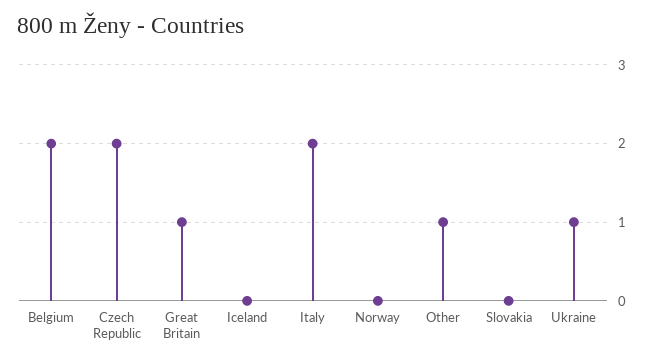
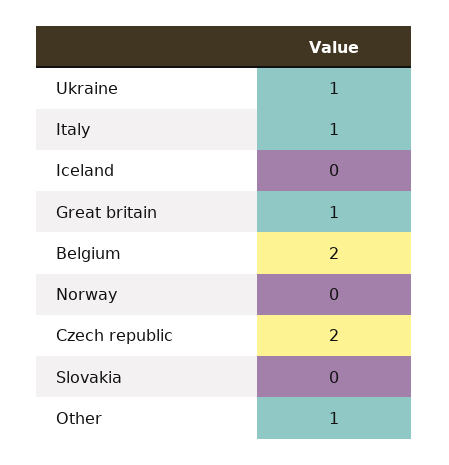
Italy: 2 -> 1

